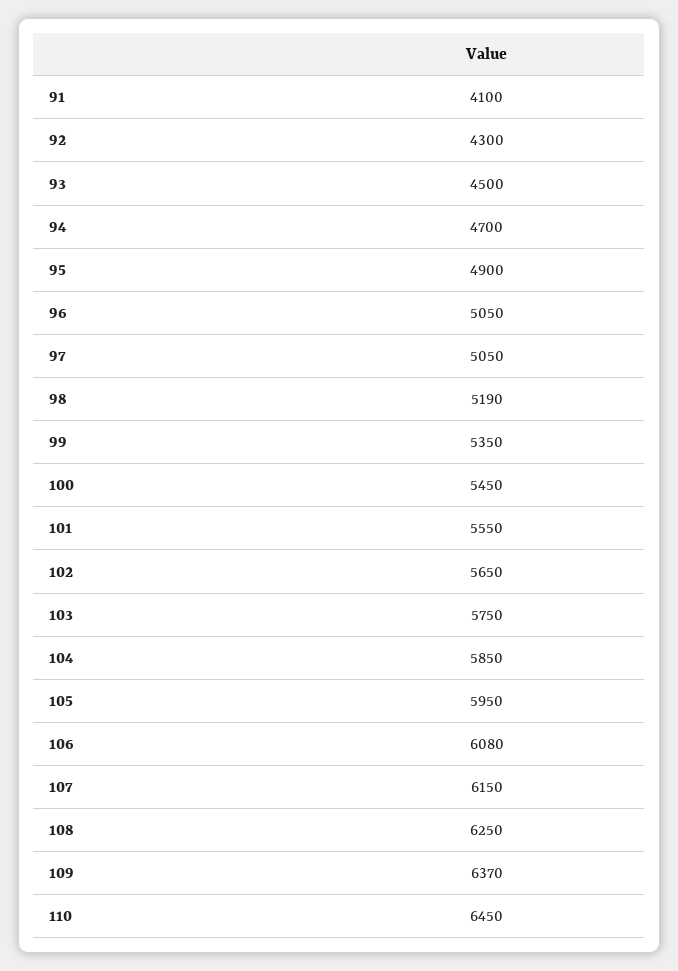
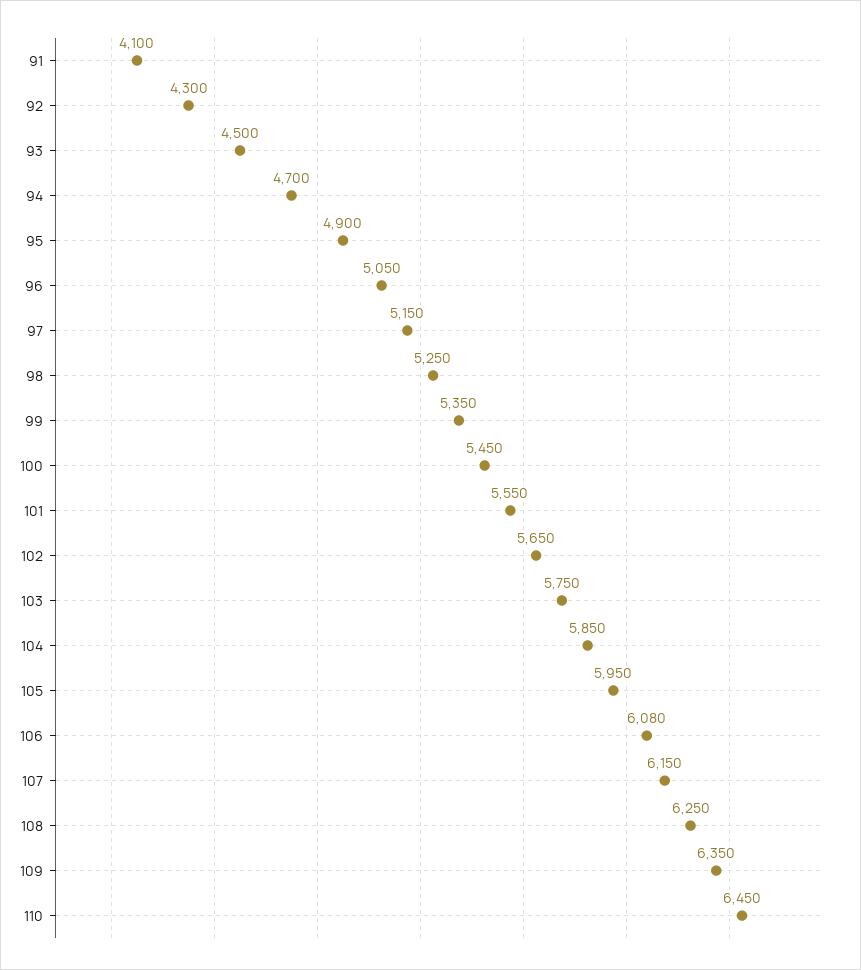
97: 5050 -> 5150
98: 5190 -> 5250
109: 6370 -> 6350

